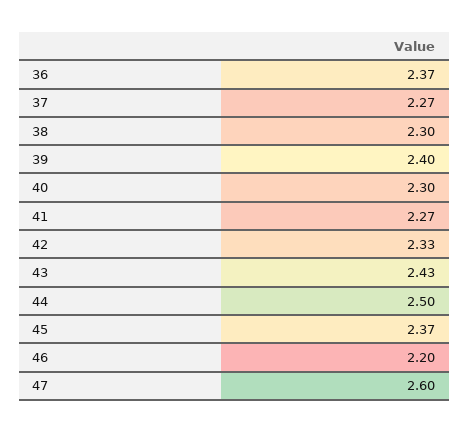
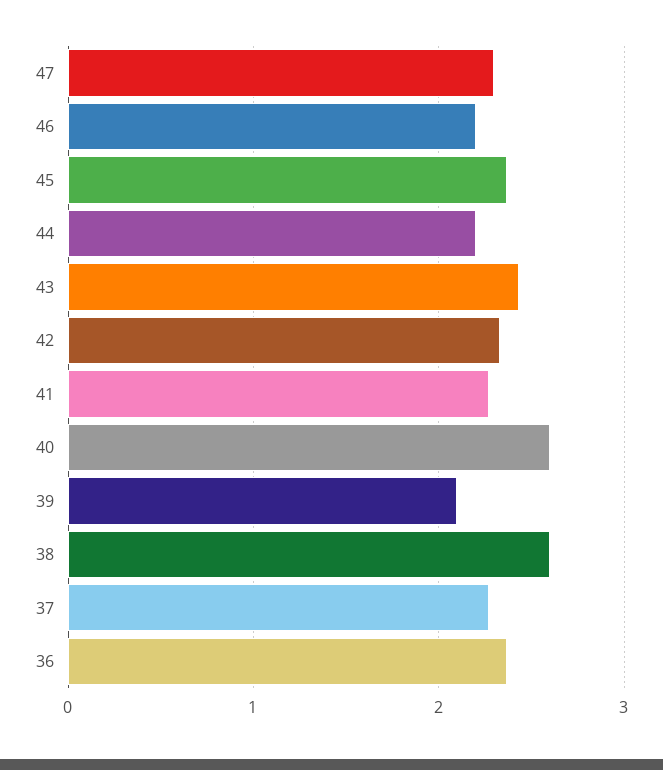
38: 2.3 -> 2.6
39: 2.4 -> 2.1
40: 2.3 -> 2.6
44: 2.5 -> 2.2
47: 2.6 -> 2.3

